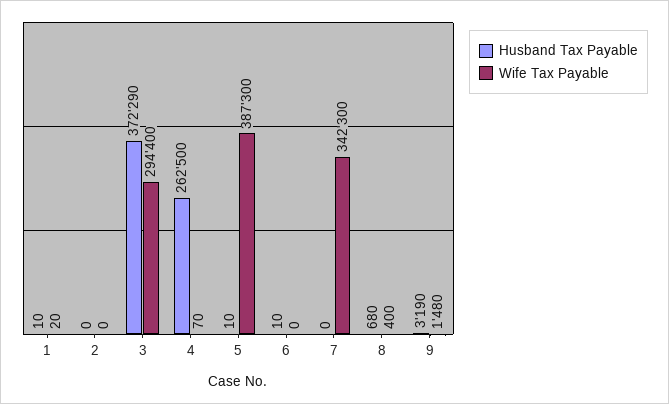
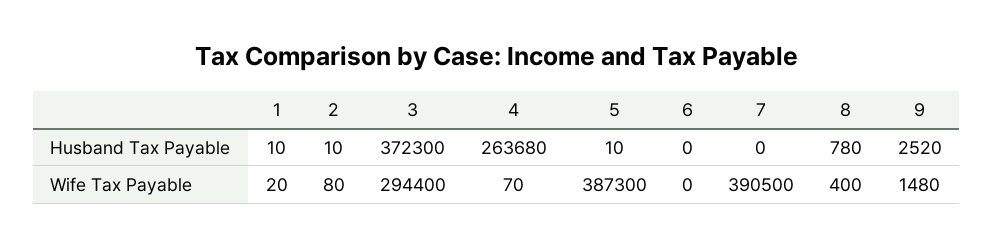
Husband Tax Payable, 2: 0 -> 10
Wife Tax Payable, 2: 0 -> 80
Husband Tax Payable, 3: 372290 -> 372300
Husband Tax Payable, 4: 262500 -> 263680
Husband Tax Payable, 6: 10 -> 0
Wife Tax Payable, 7: 342300 -> 390500
Husband Tax Payable, 8: 680 -> 780
Husband Tax Payable, 9: 3190 -> 2520

